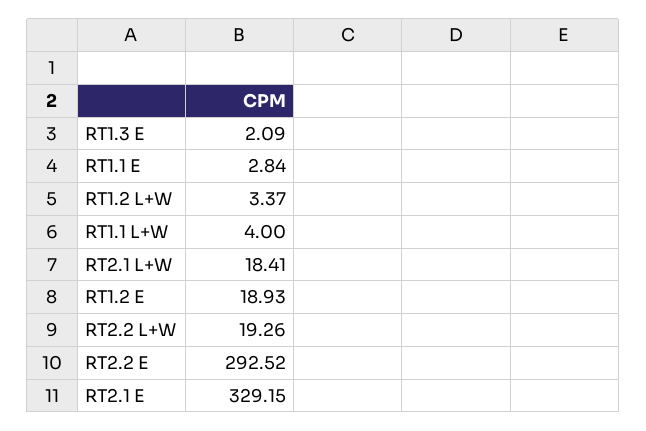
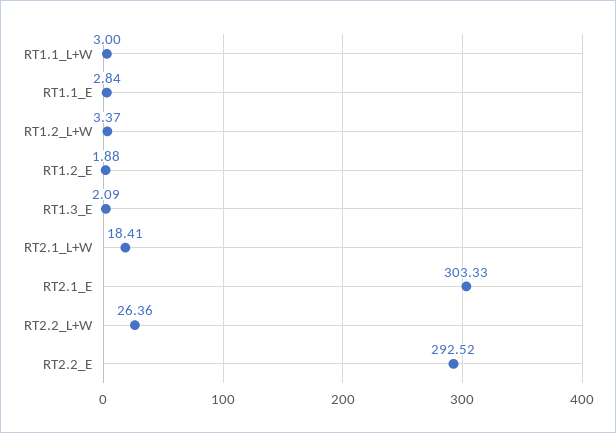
RT1.1 L+W: 4 -> 3
RT1.2 E: 18.93 -> 1.88
RT2.2 L+W: 19.26 -> 26.36
RT2.1 E: 329.15 -> 303.33

